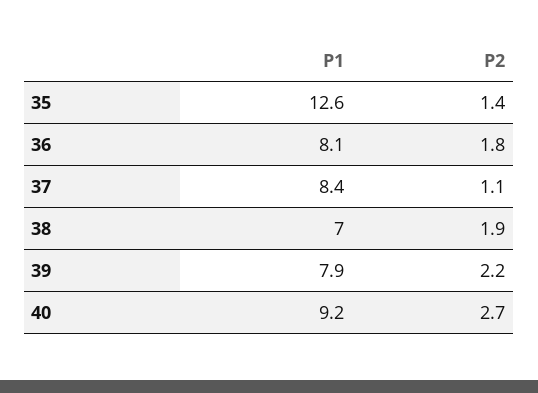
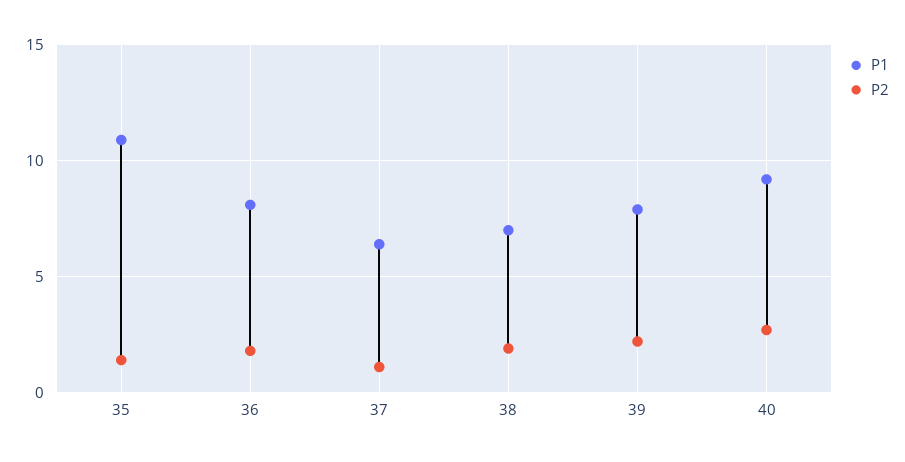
P1, 35: 12.6 -> 11
P1, 37: 8.4 -> 6.5

